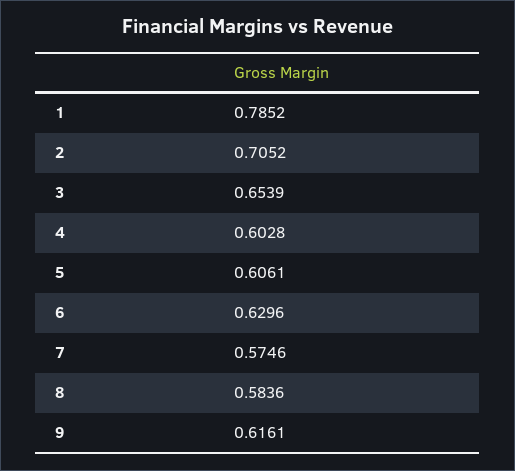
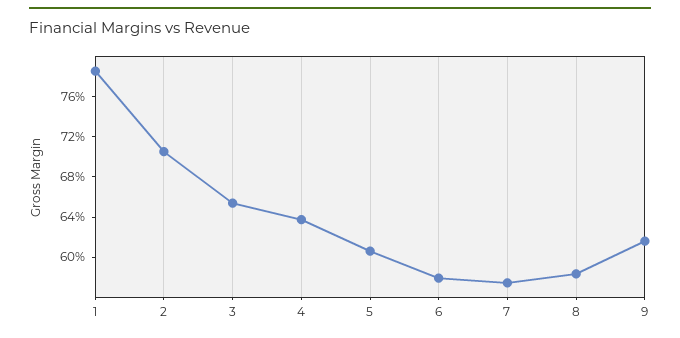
4: 0.6028 -> 0.64
6: 0.6296 -> 0.58

